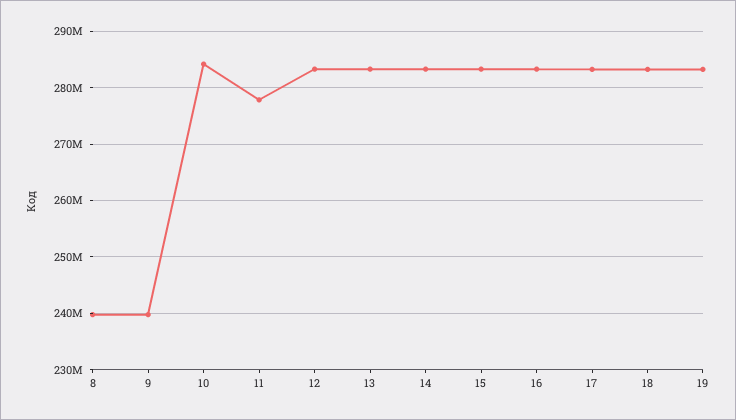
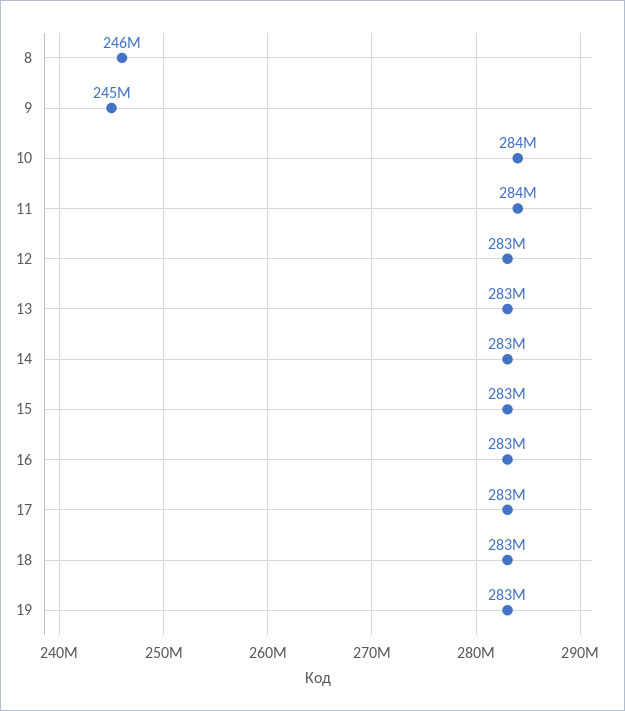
8: 240000000 -> 246000000
9: 240000000 -> 245000000
11: 278000000 -> 284000000

